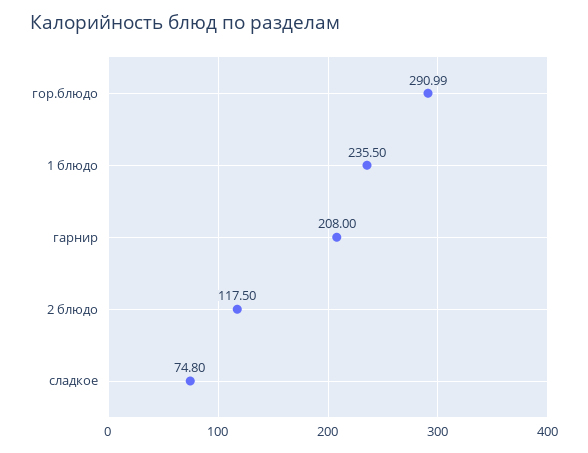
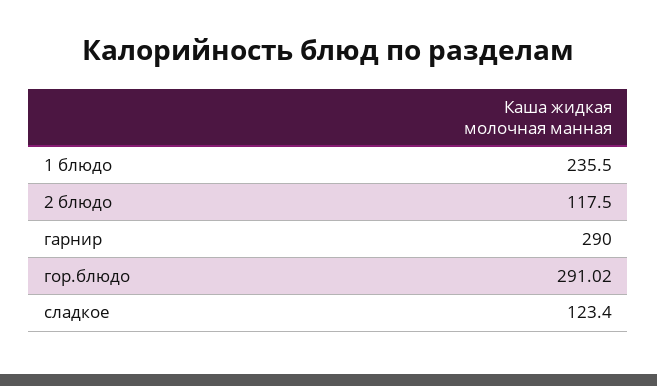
гор.блюдо: 290.99 -> 291.02
гарнир: 208 -> 290
сладкое: 74.8 -> 123.4

